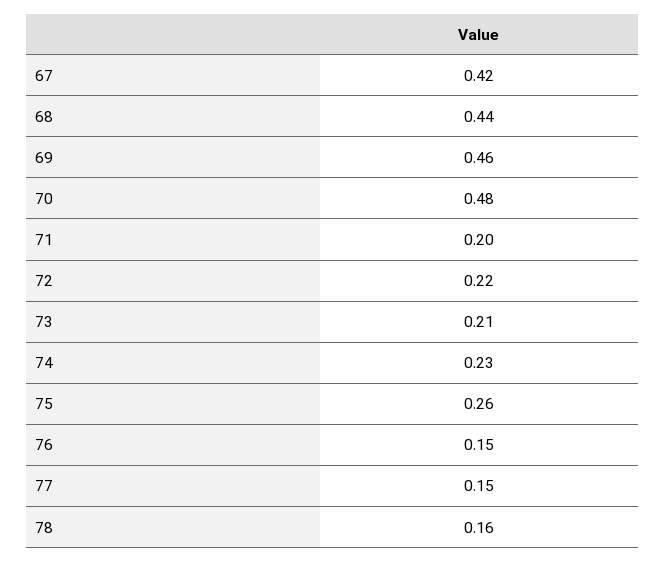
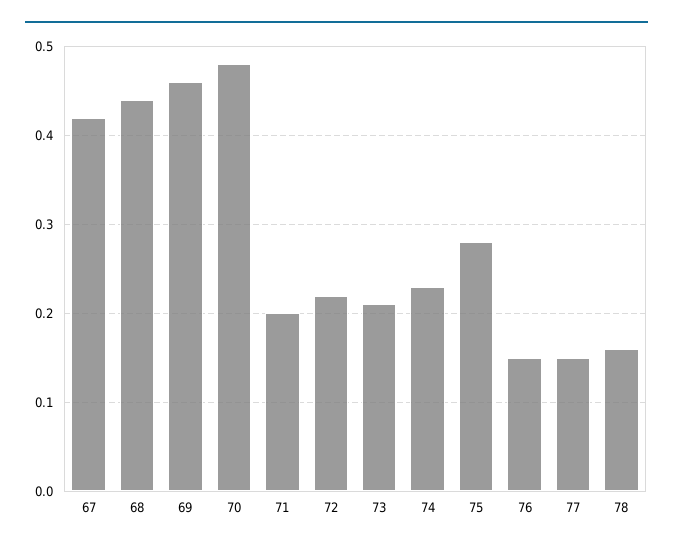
75: 0.26 -> 0.28

